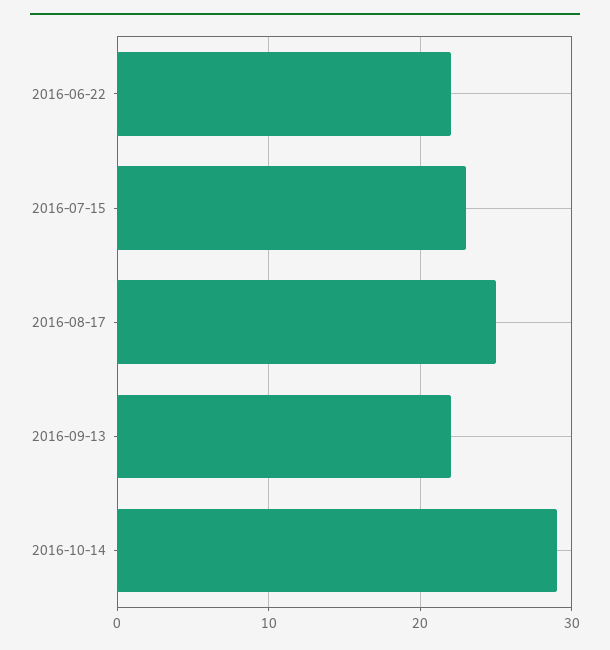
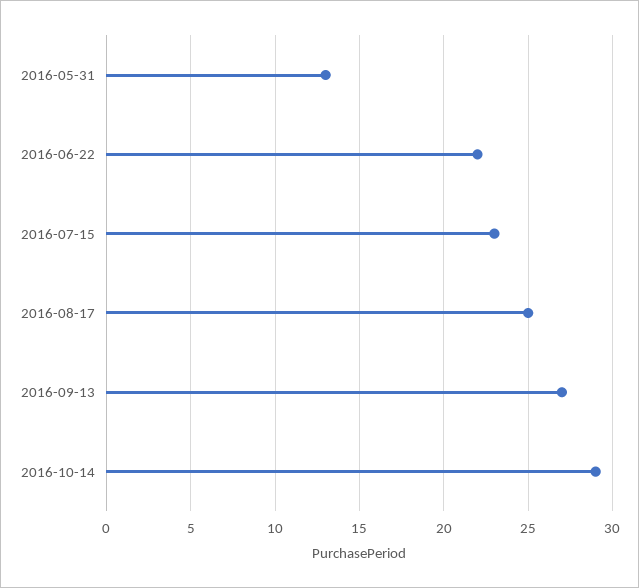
2016-09-13: 22 -> 27
2016-05-31: none -> 13

